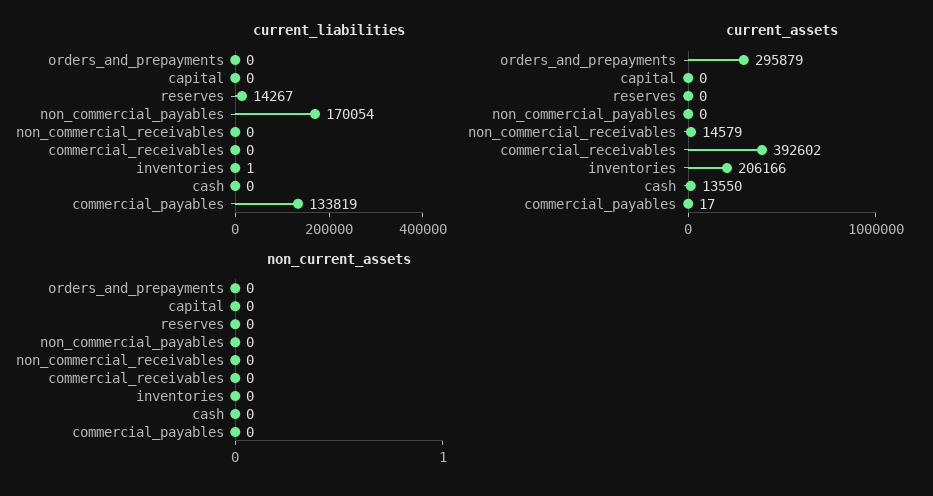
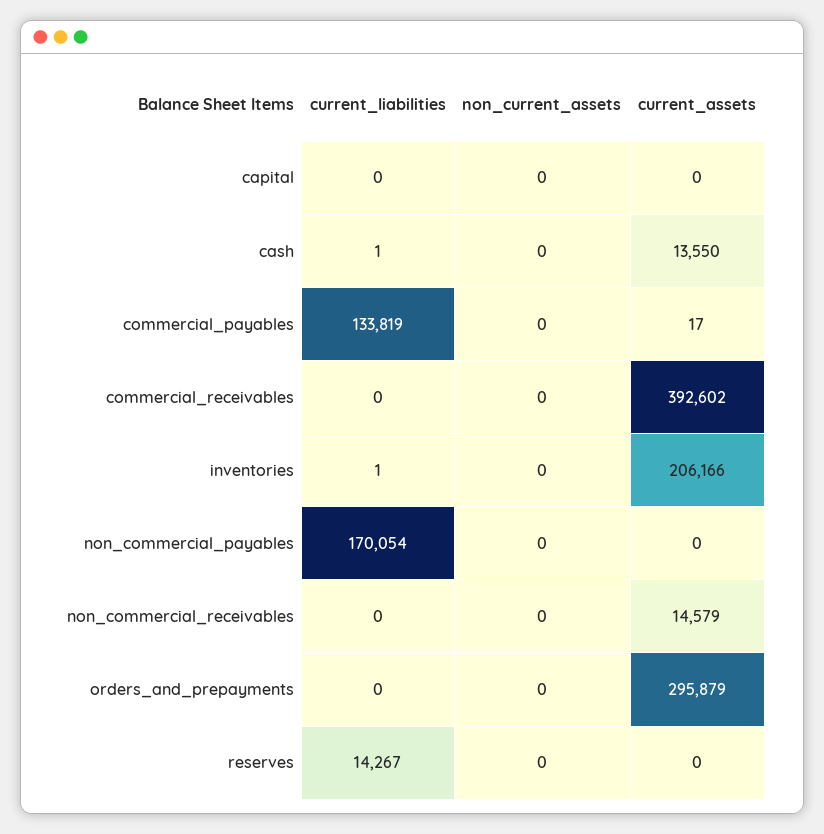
current_liabilities, cash: 0 -> 1

